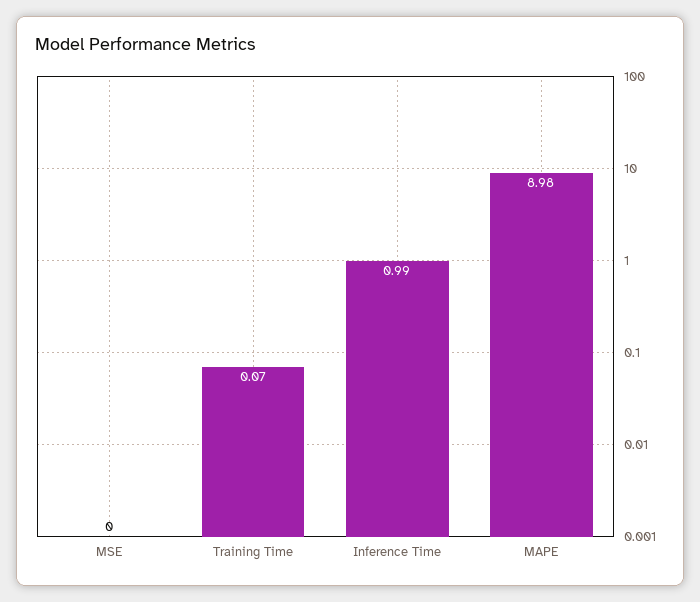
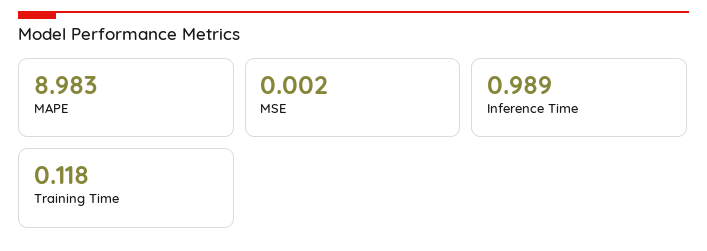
Training Time: 0.07 -> 0.118

